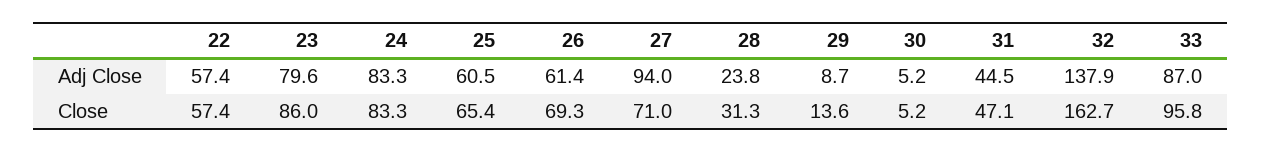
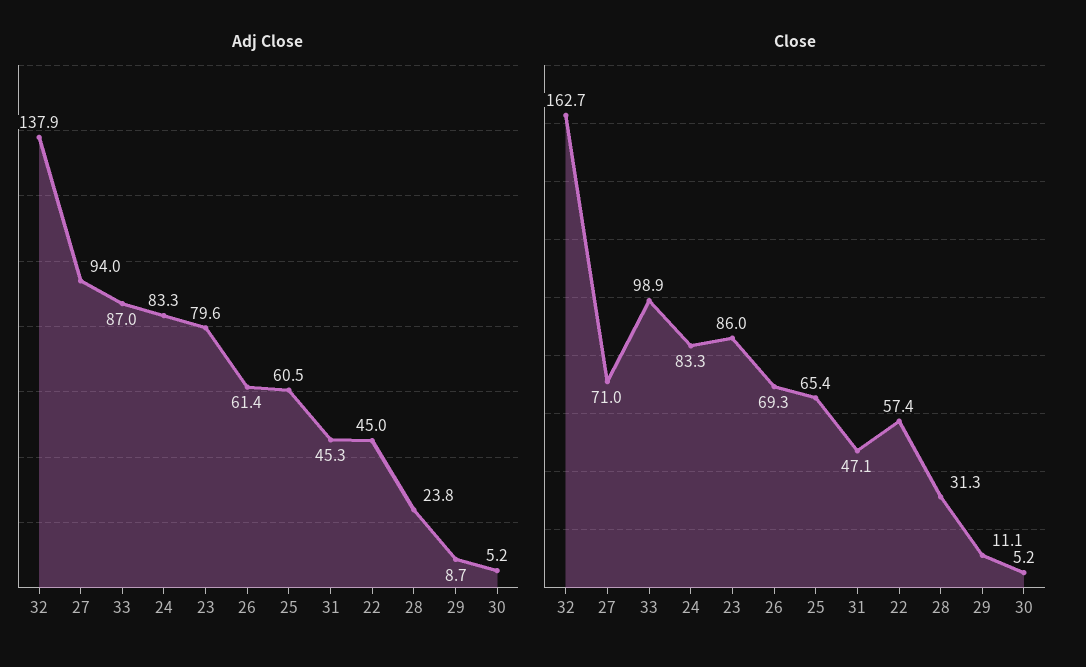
Adj Close, 22: 57.4 -> 45
Adj Close, 31: 44.5 -> 45.3
Close, 29: 13.6 -> 11.1
Close, 33: 95.8 -> 98.9

